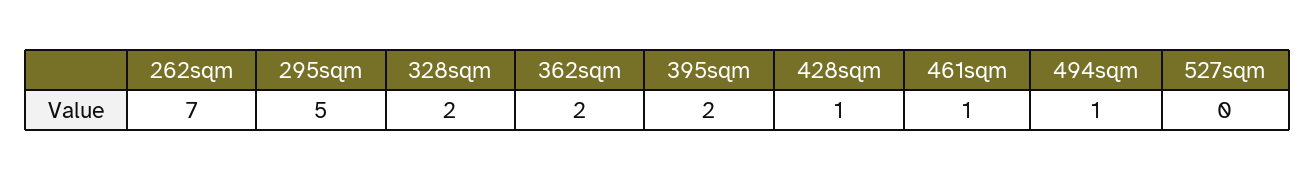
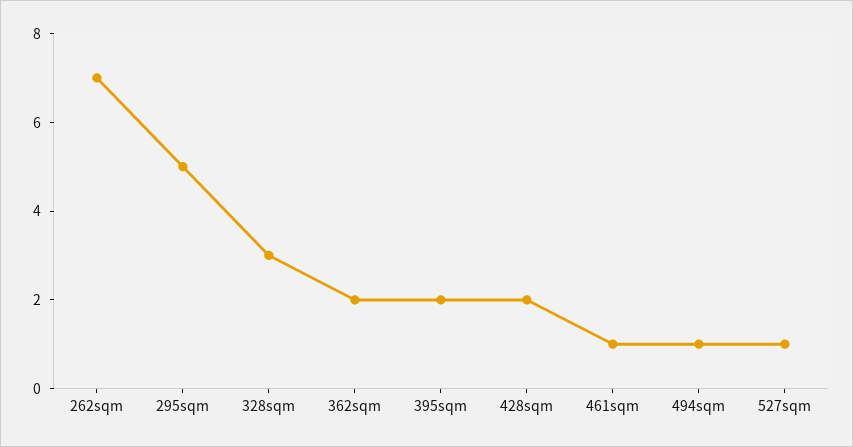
328sqm: 2 -> 3
428sqm: 1 -> 2
527sqm: 0 -> 1

